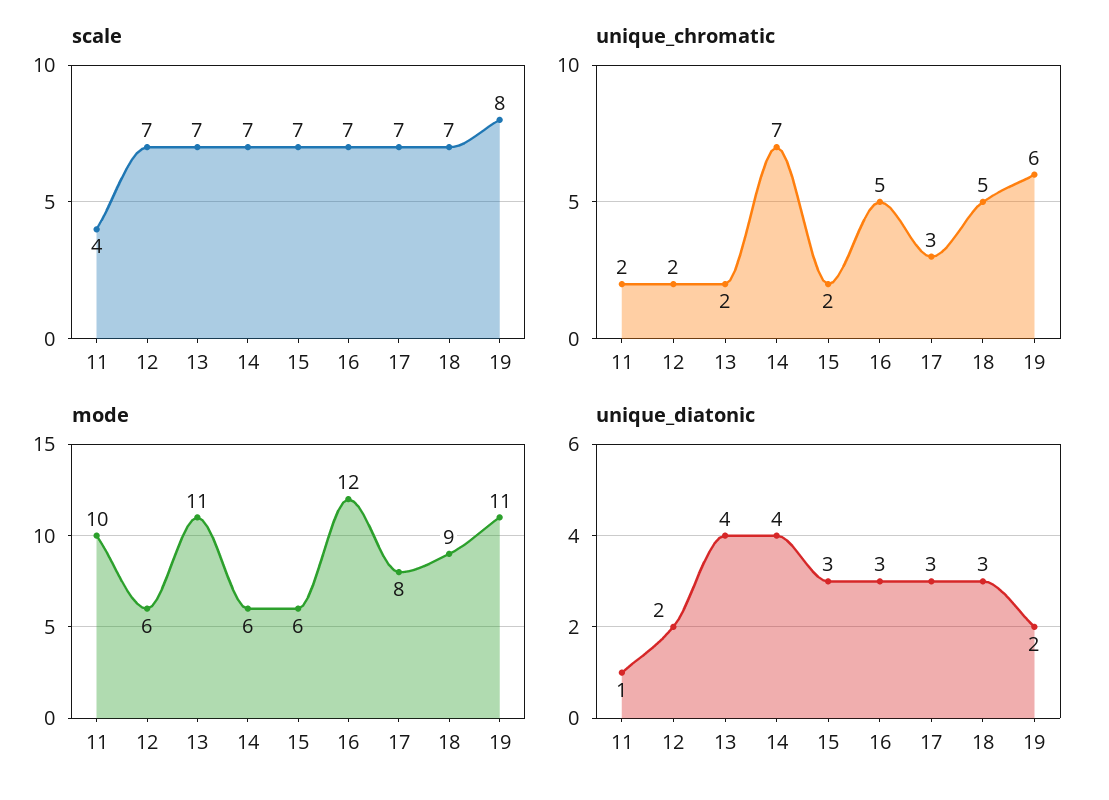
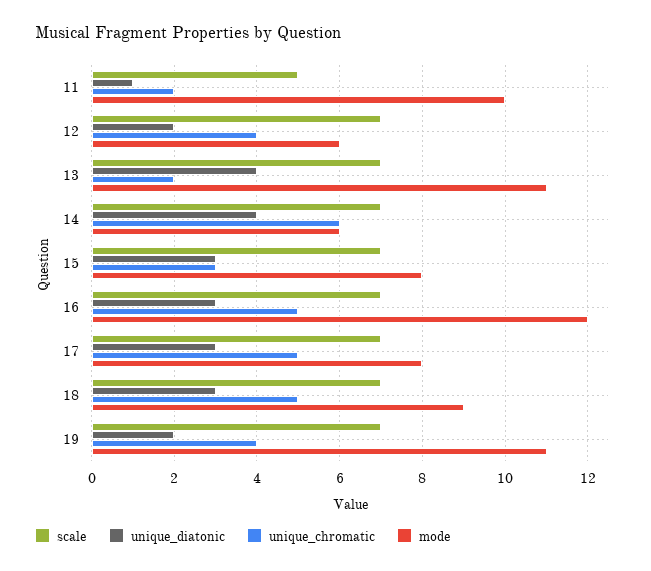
scale, 11: 4 -> 5
scale, 19: 8 -> 7
unique_chromatic, 12: 2 -> 4
unique_chromatic, 14: 7 -> 6
unique_chromatic, 15: 2 -> 3
unique_chromatic, 17: 3 -> 5
unique_chromatic, 19: 6 -> 4
mode, 15: 6 -> 8

